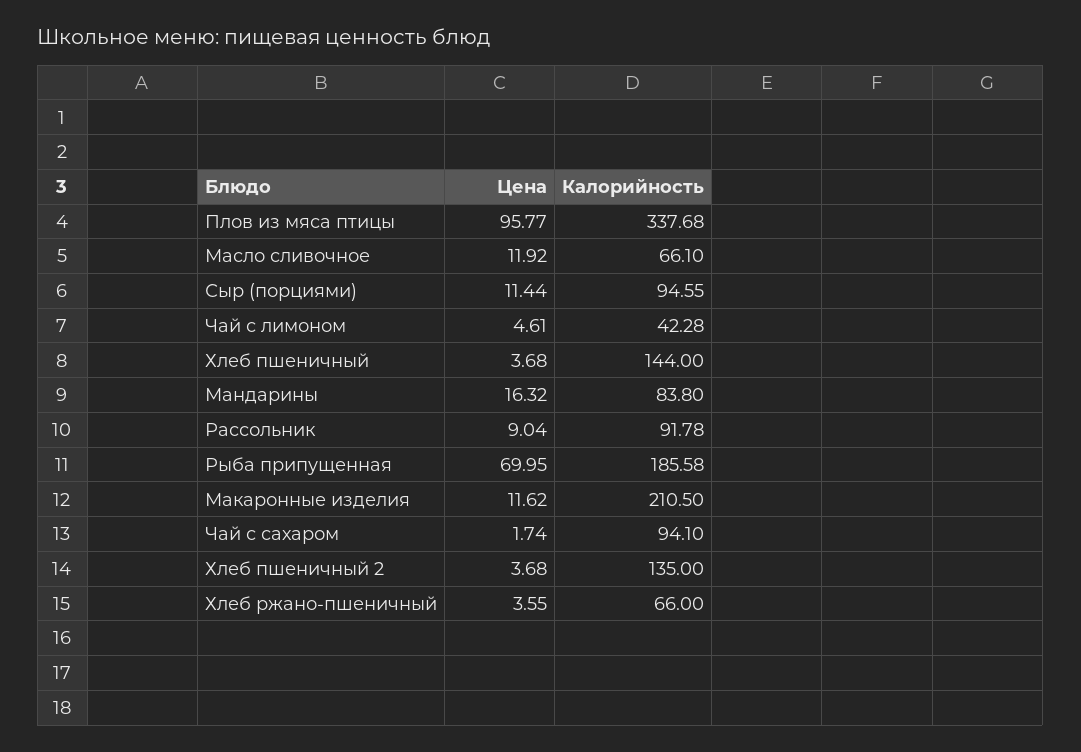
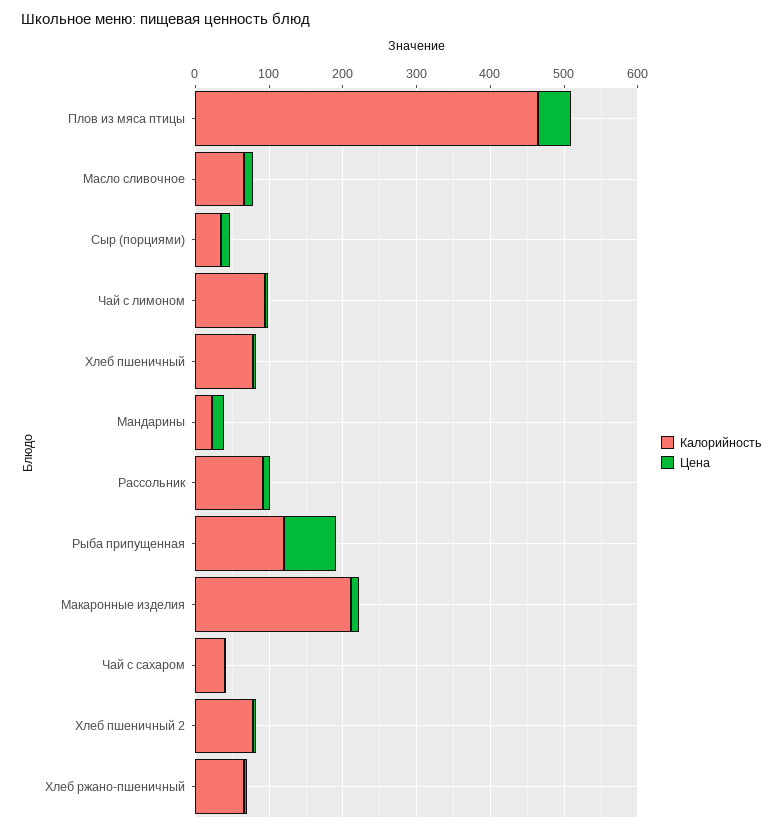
Цена, Плов из мяса птицы: 95.77 -> 40
Калорийность, Плов из мяса птицы: 337.68 -> 460
Калорийность, Сыр (порциями): 94.55 -> 40
Калорийность, Чай с лимоном: 42.28 -> 100
Калорийность, Хлеб пшеничный: 144 -> 80
Калорийность, Мандарины: 83.8 -> 20
Калорийность, Рыба припущенная: 185.58 -> 120
Калорийность, Чай с сахаром: 94.1 -> 40
Калорийность, Хлеб пшеничный 2: 135 -> 80

